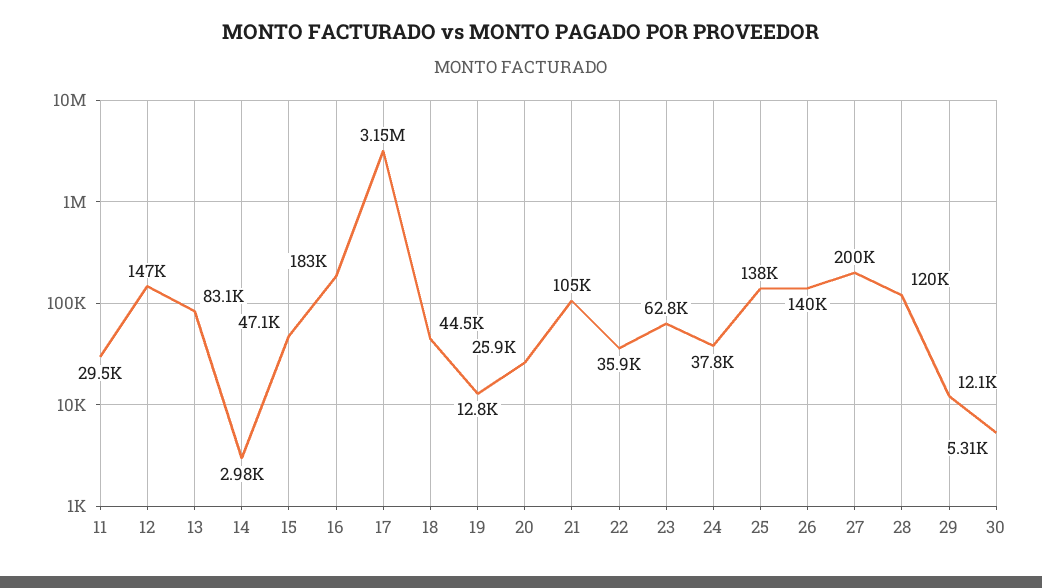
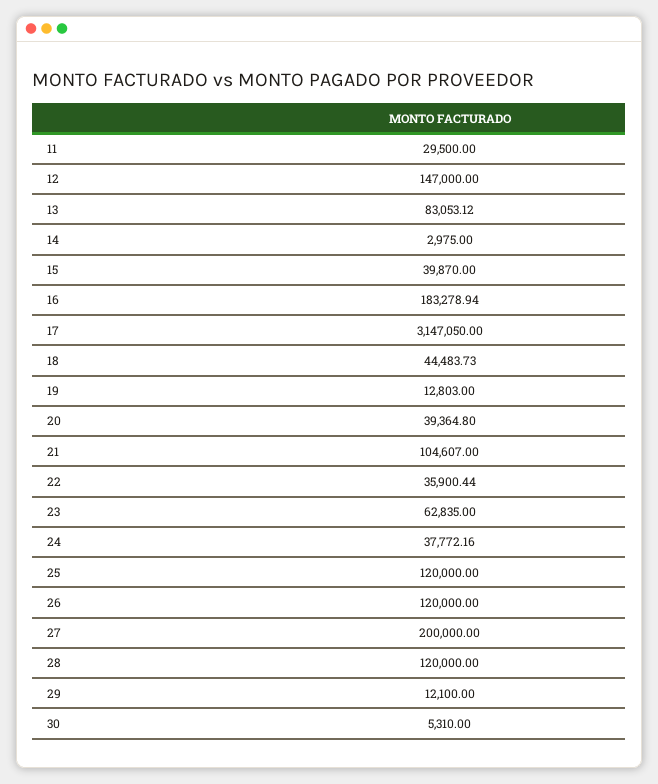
15: 47100 -> 39870
20: 25900 -> 39364.8
25: 138000 -> 120000
26: 140000 -> 120000

